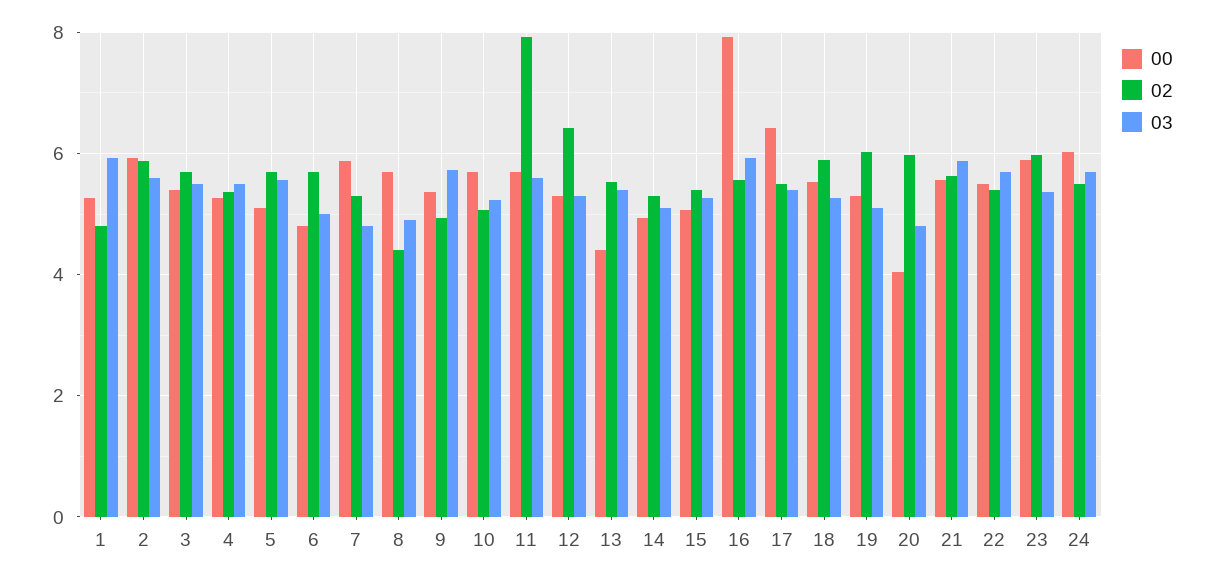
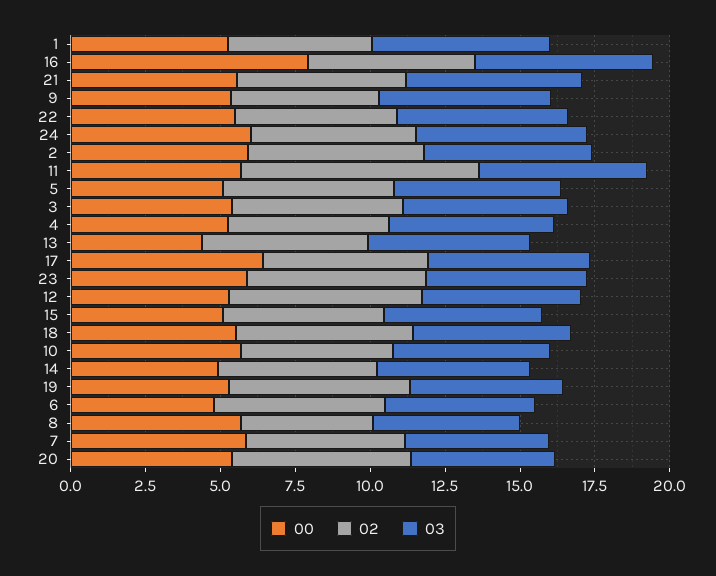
00, 20: 4 -> 5.5

